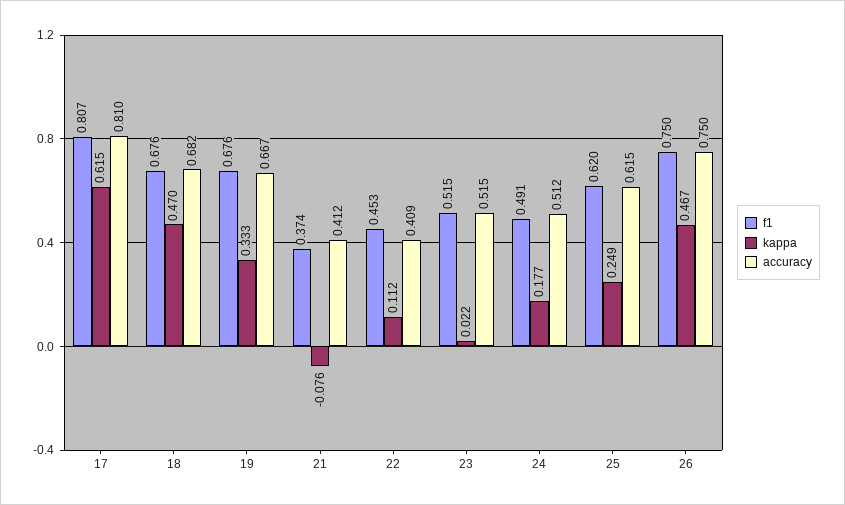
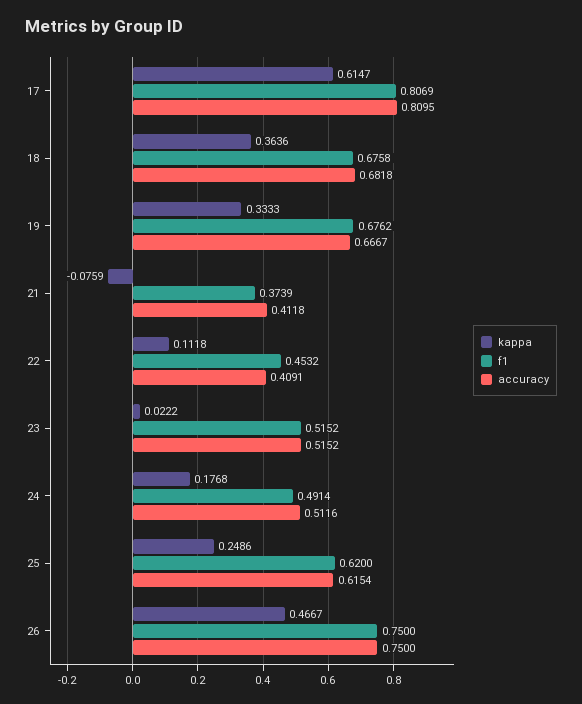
kappa, 18: 0.47 -> 0.3636

